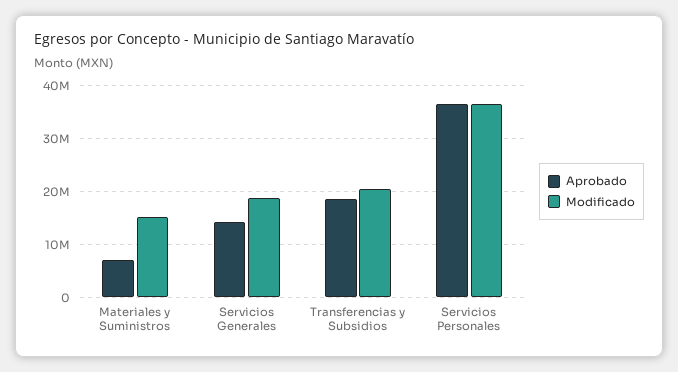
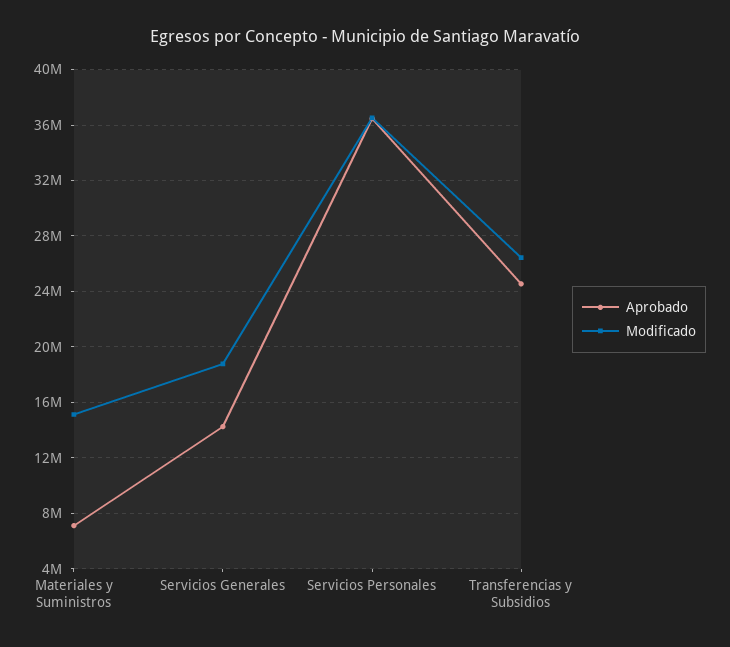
Aprobado, Transferencias y Subsidios: 18000000 -> 24500000
Modificado, Transferencias y Subsidios: 20000000 -> 26500000

